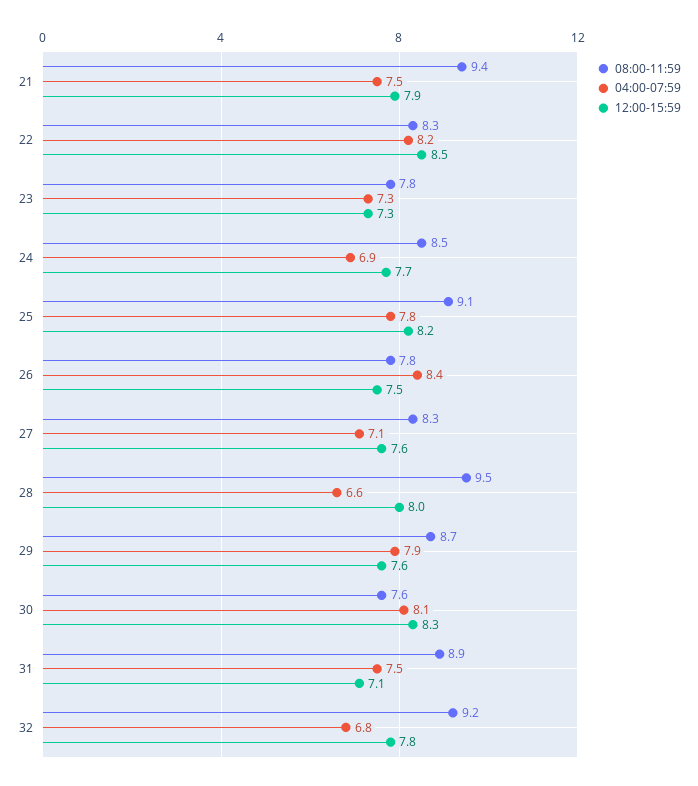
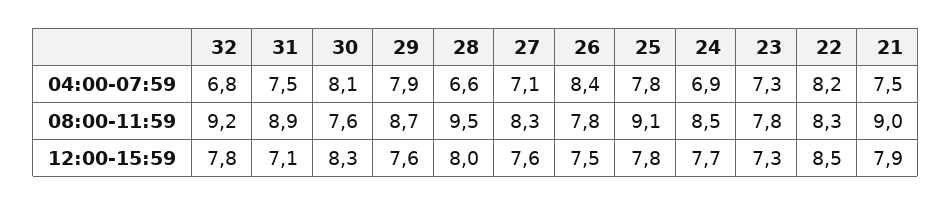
08:00-11:59, 21: 9.4 -> 9
12:00-15:59, 25: 8.2 -> 7.8

